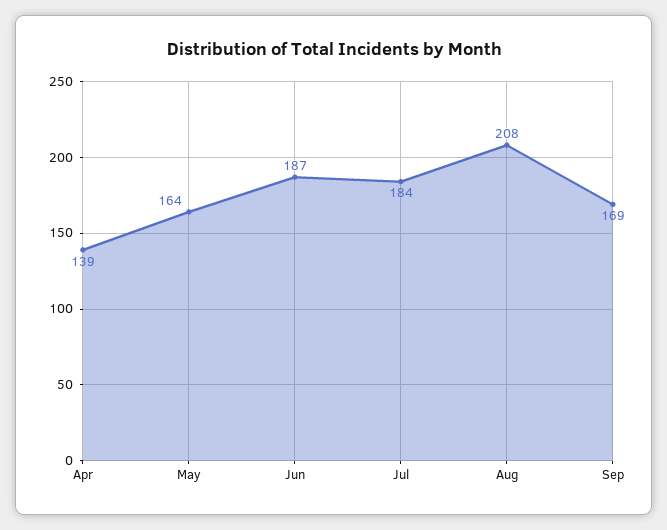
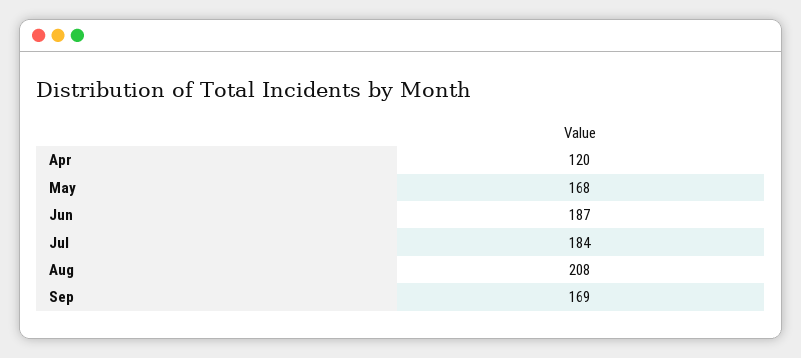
Apr: 139 -> 120
May: 164 -> 168

